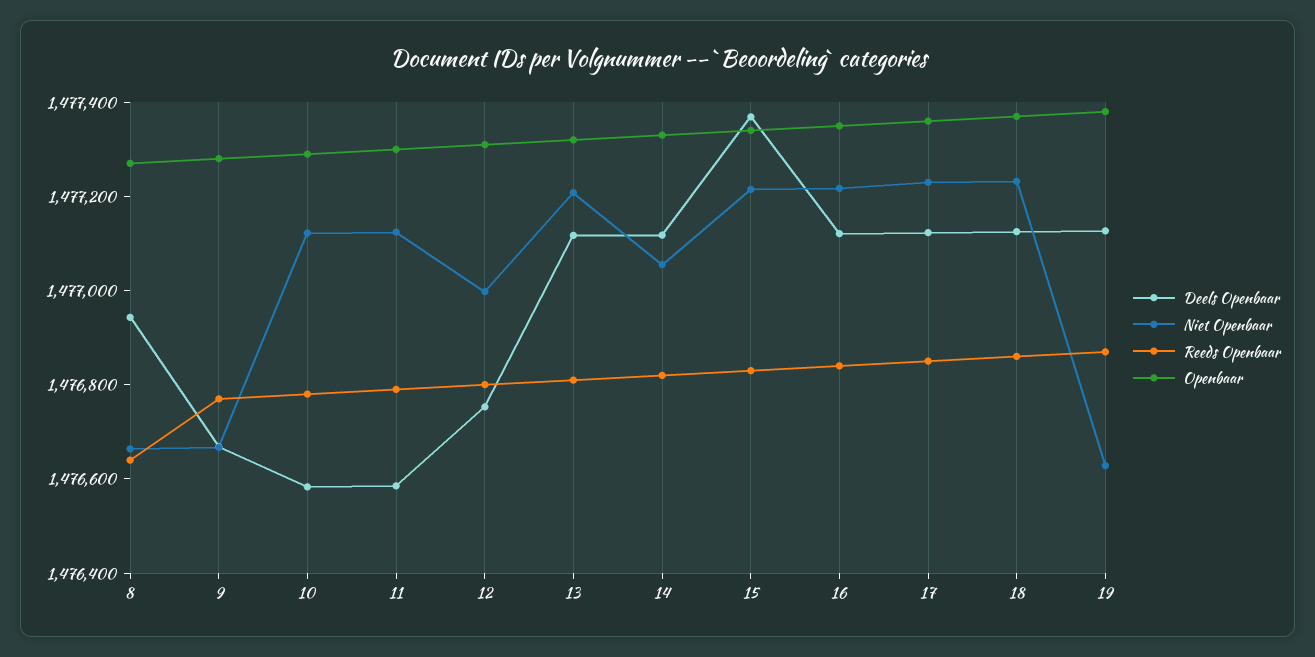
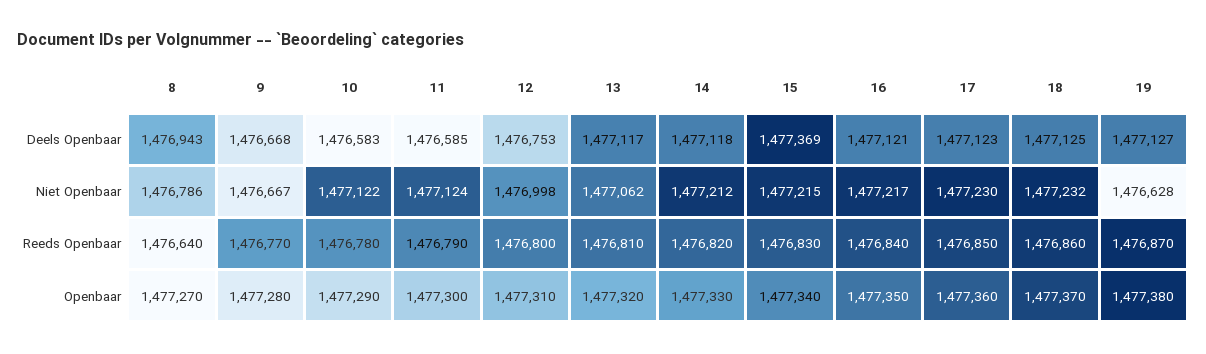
Niet Openbaar, 8: 1476650 -> 1476786
Niet Openbaar, 13: 1477200 -> 1477062
Niet Openbaar, 14: 1477050 -> 1477212

